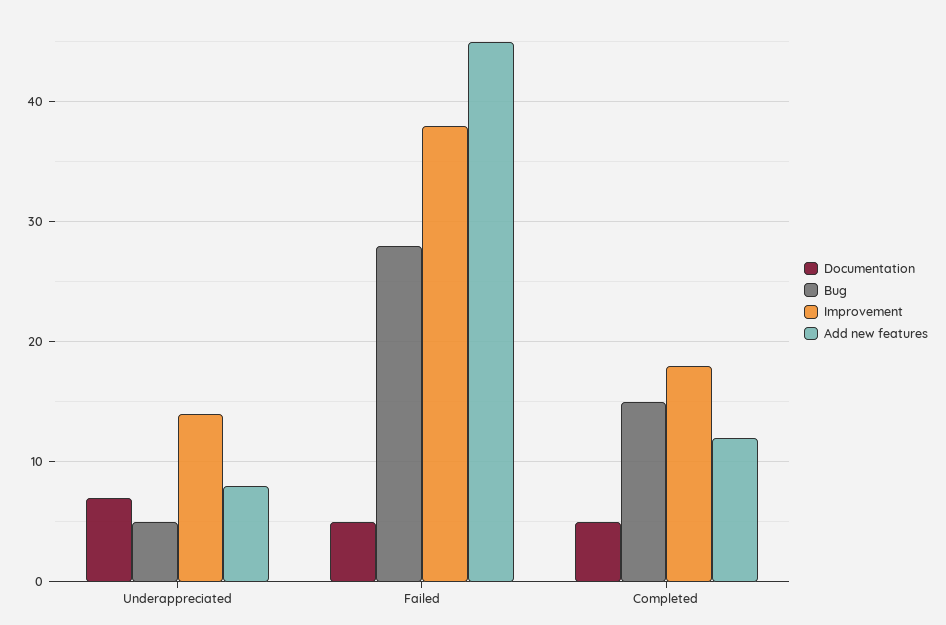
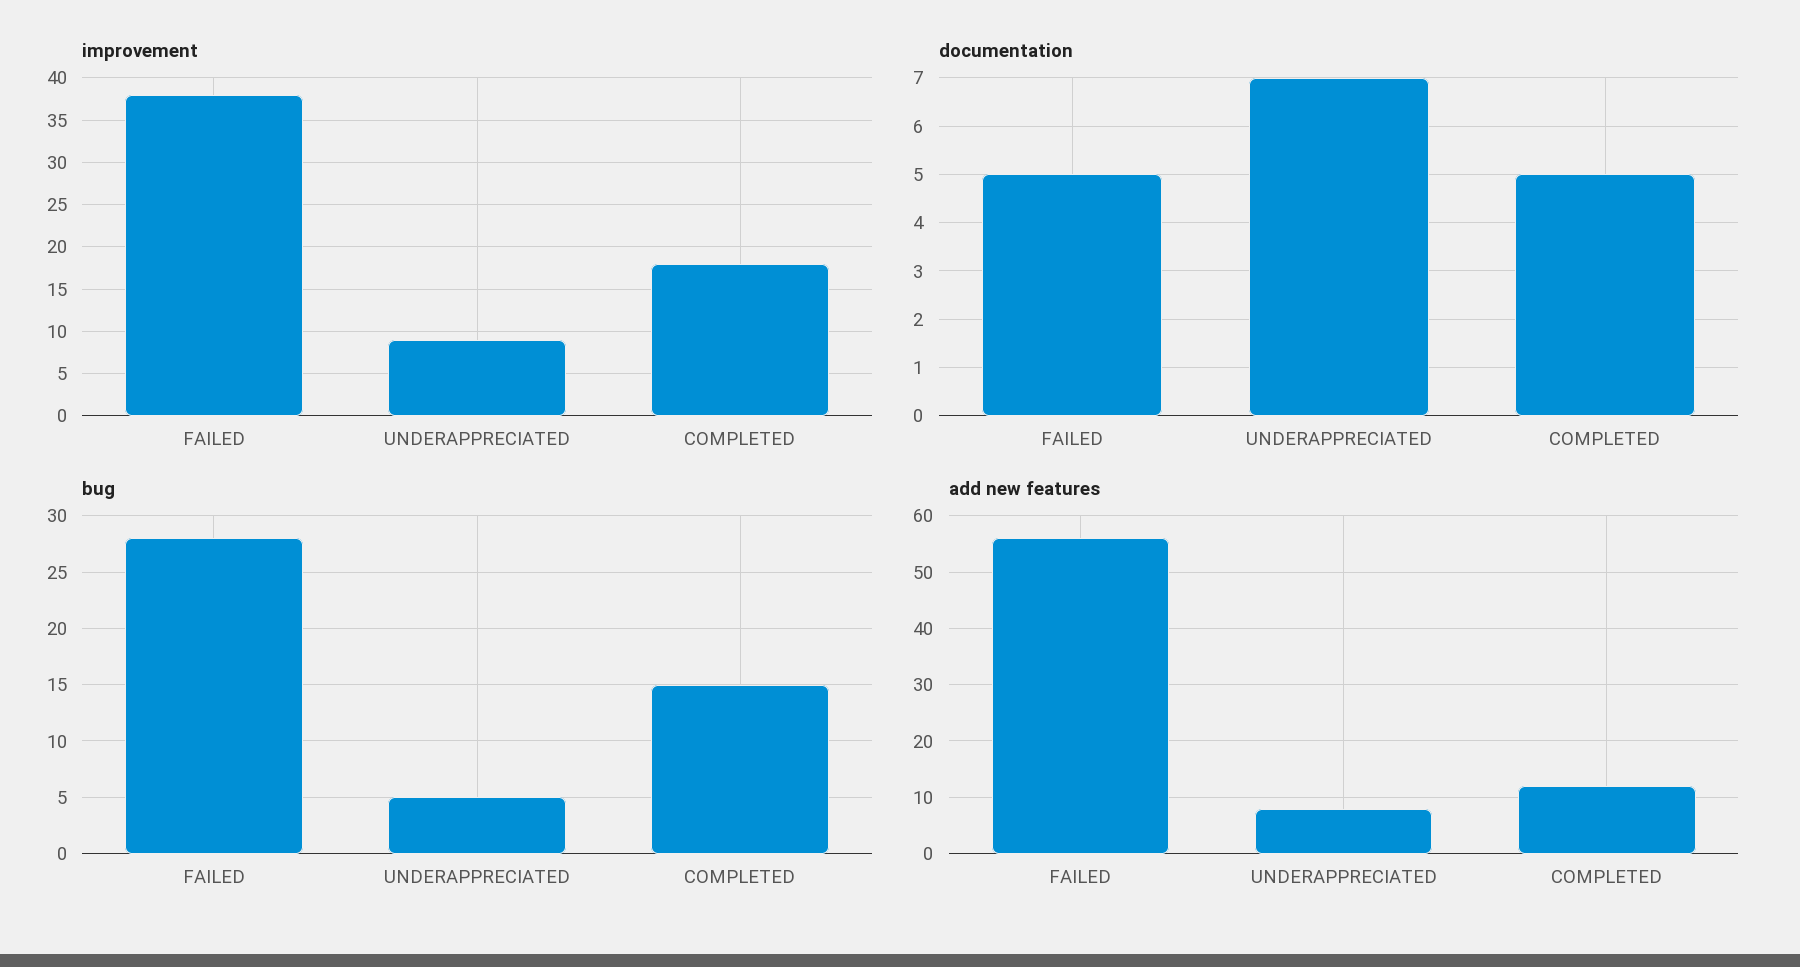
Improvement, Underappreciated: 14 -> 9
Add new features, Failed: 45 -> 55

